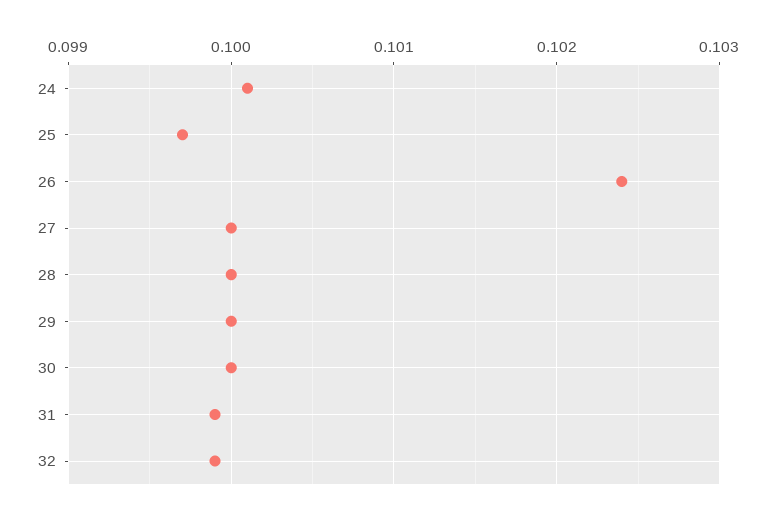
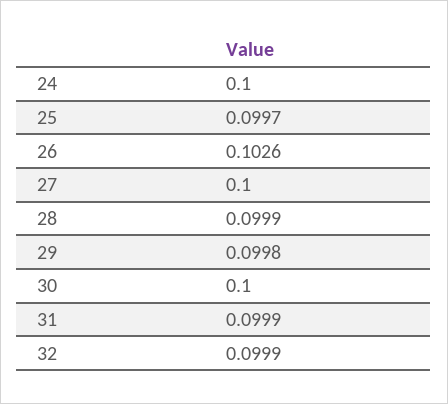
24: 0.1001 -> 0.1
26: 0.1024 -> 0.1026
28: 0.1 -> 0.0999
29: 0.1 -> 0.0998

